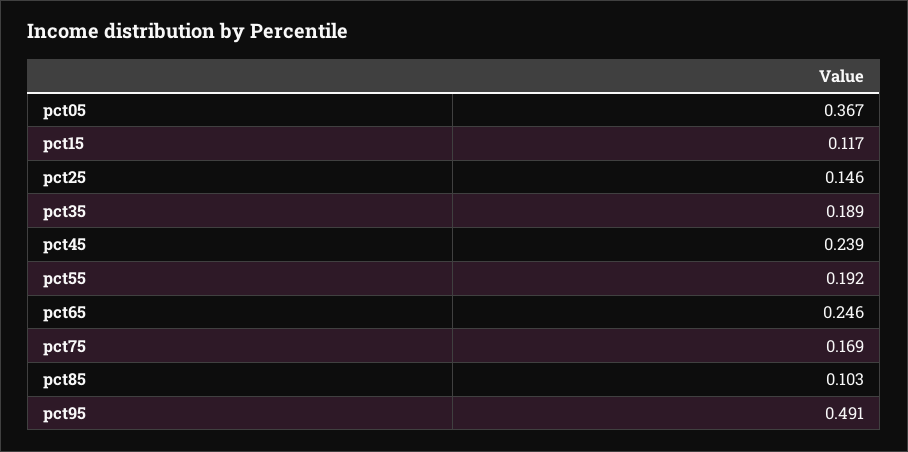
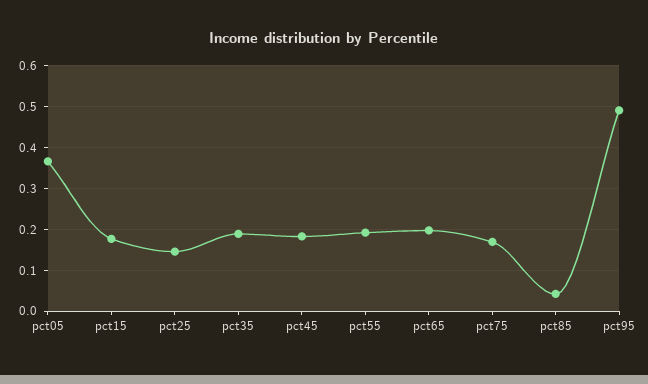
pct15: 0.117 -> 0.18
pct45: 0.239 -> 0.18
pct65: 0.246 -> 0.2
pct85: 0.103 -> 0.04

